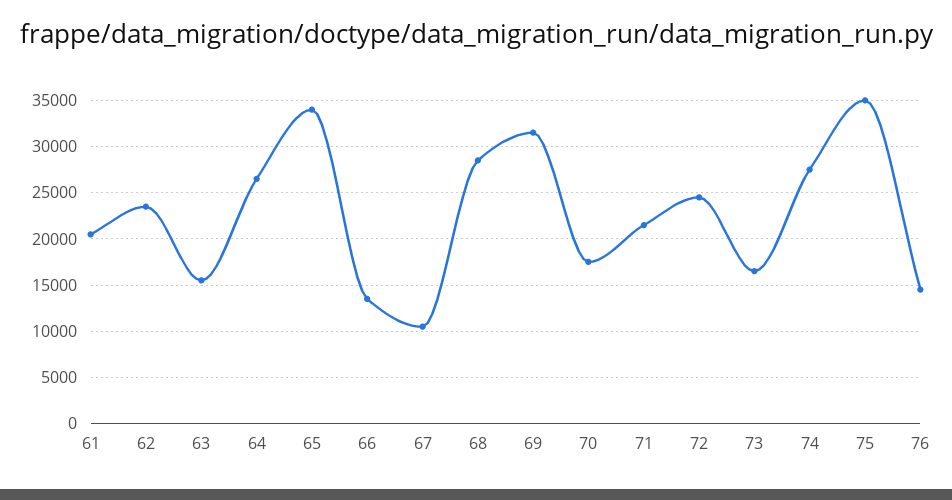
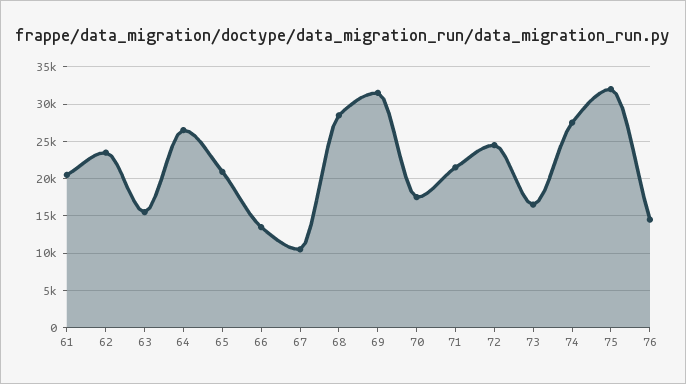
65: 34000 -> 21000
75: 35000 -> 32000

